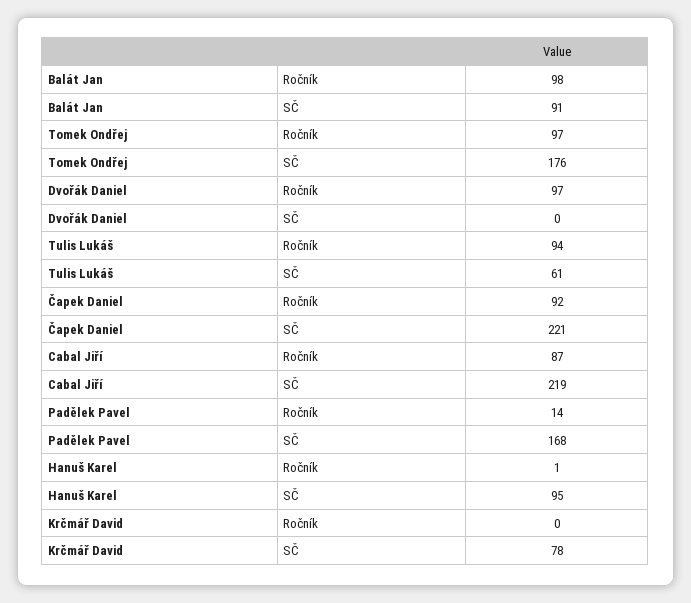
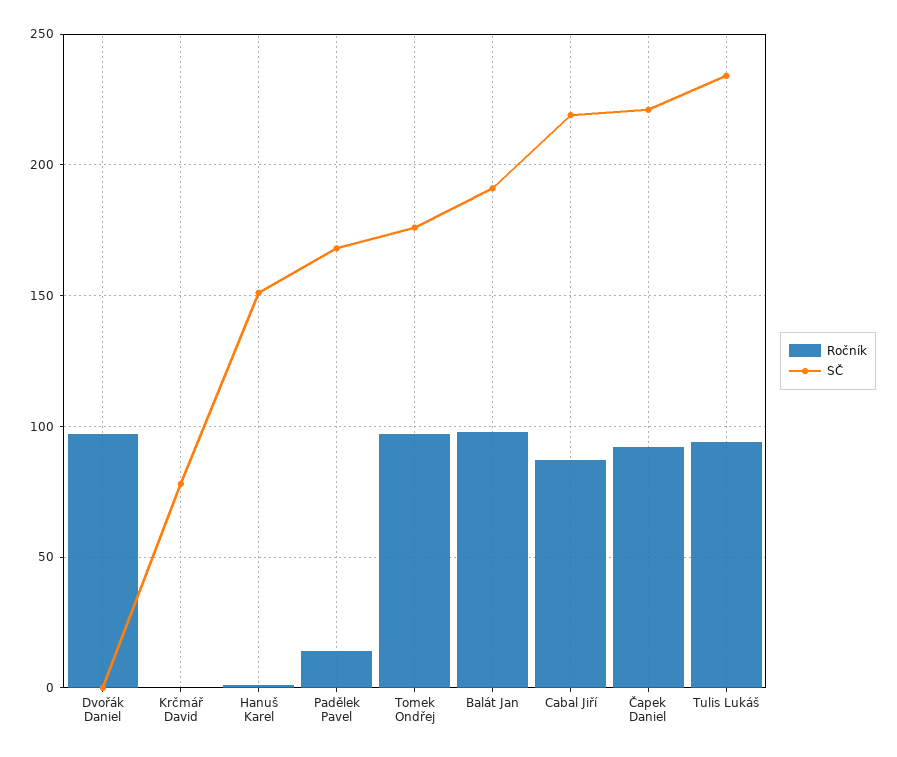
SČ, Balát Jan: 91 -> 190
SČ, Tulis Lukáš: 61 -> 235
SČ, Hanuš Karel: 95 -> 150

